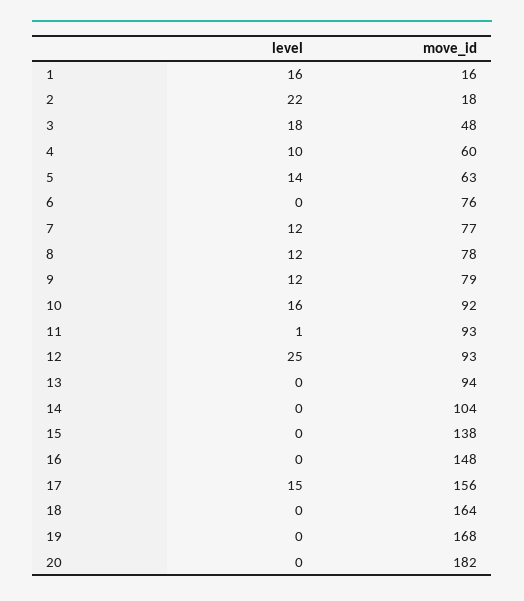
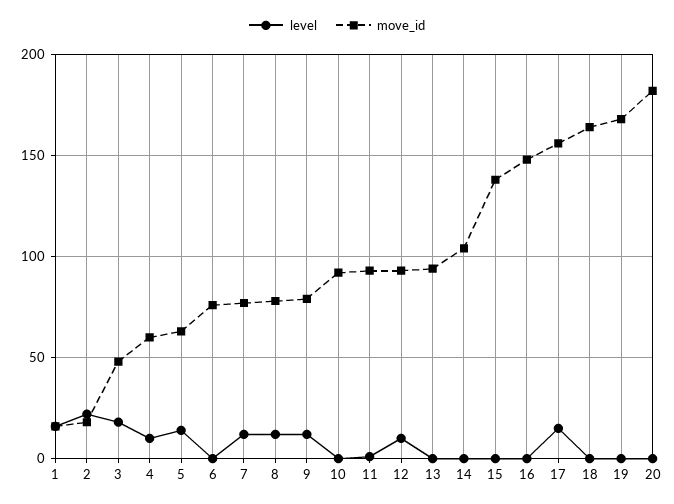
level, 10: 16 -> 0
level, 12: 25 -> 10

